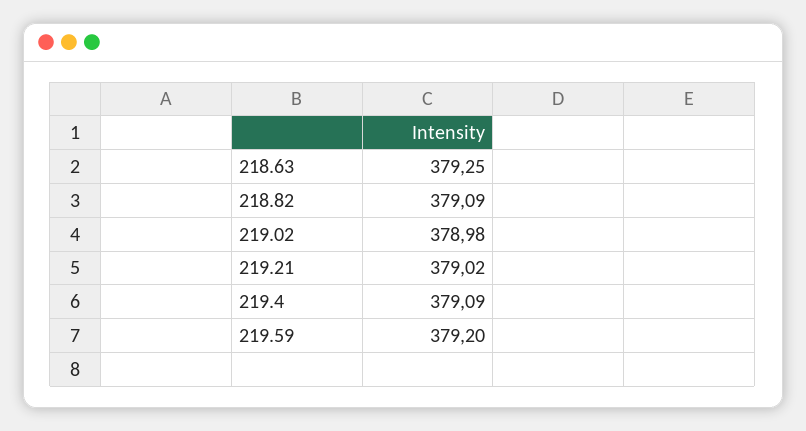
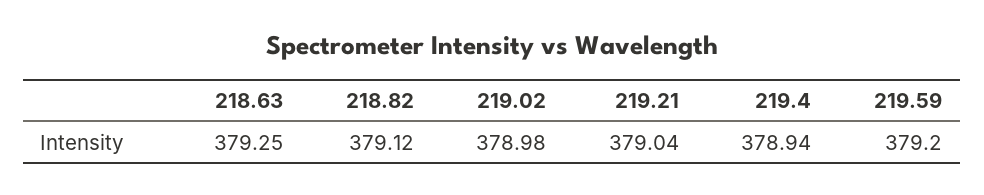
218.82: 379.09 -> 379.12
219.21: 379.02 -> 379.04
219.4: 379.09 -> 378.94

